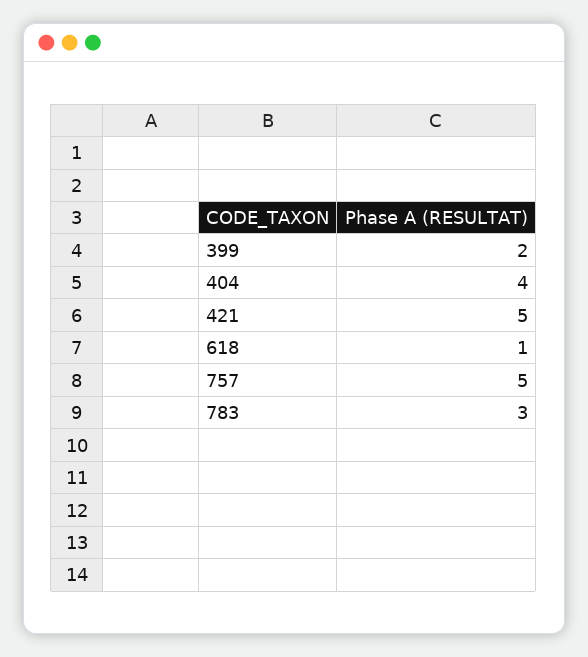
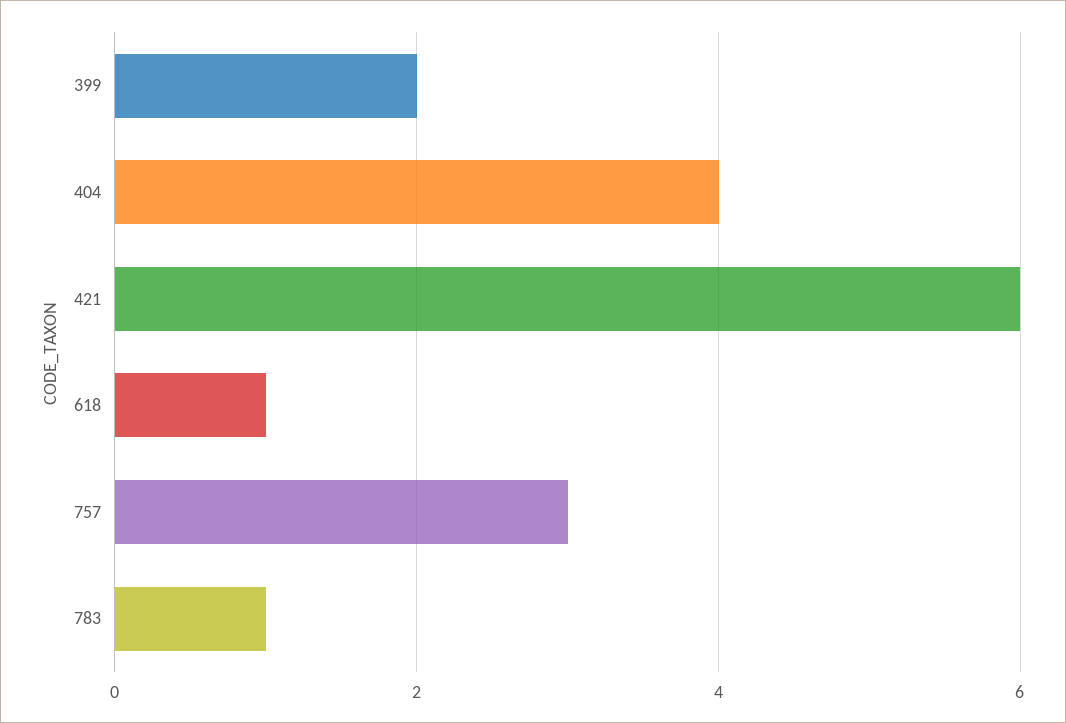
421: 5 -> 6
757: 5 -> 3
783: 3 -> 1

